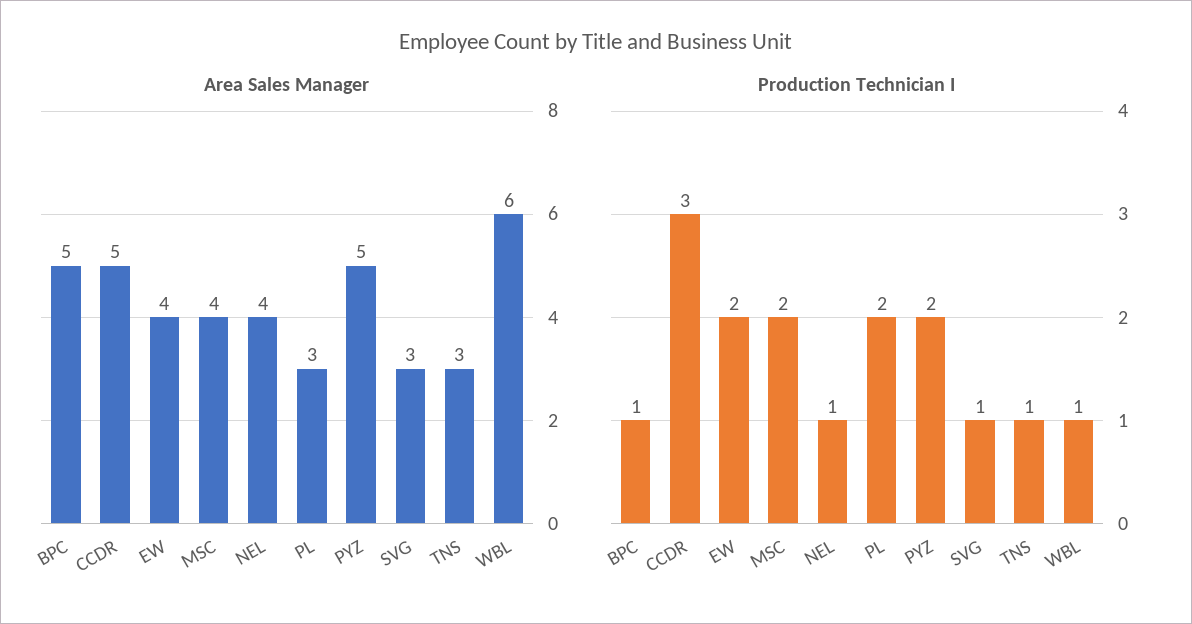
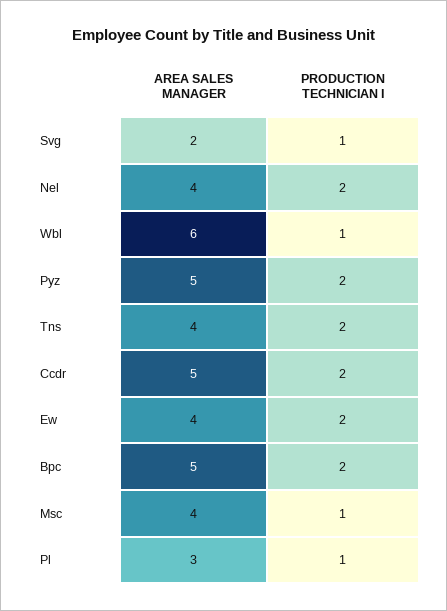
Area Sales Manager, SVG: 3 -> 2
Area Sales Manager, TNS: 3 -> 4
Production Technician I, BPC: 1 -> 2
Production Technician I, CCDR: 3 -> 2
Production Technician I, MSC: 2 -> 1
Production Technician I, NEL: 1 -> 2
Production Technician I, PL: 2 -> 1
Production Technician I, TNS: 1 -> 2

